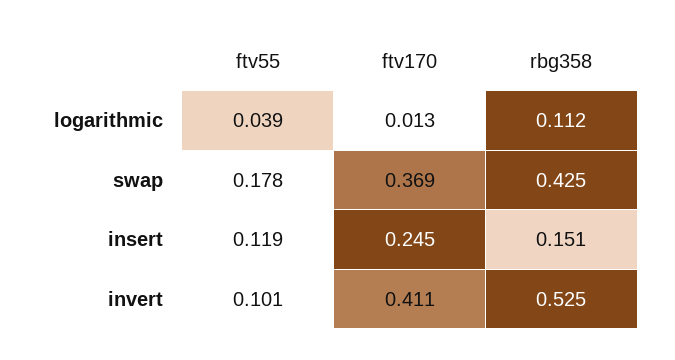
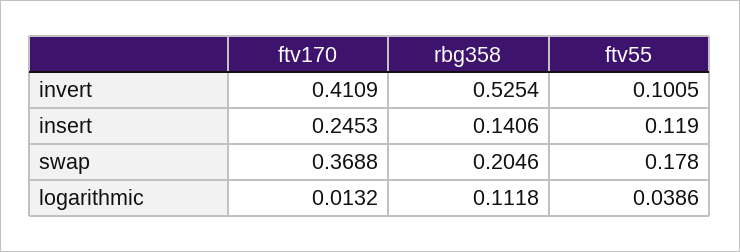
rbg358, swap: 0.425 -> 0.2046
rbg358, insert: 0.151 -> 0.1406

